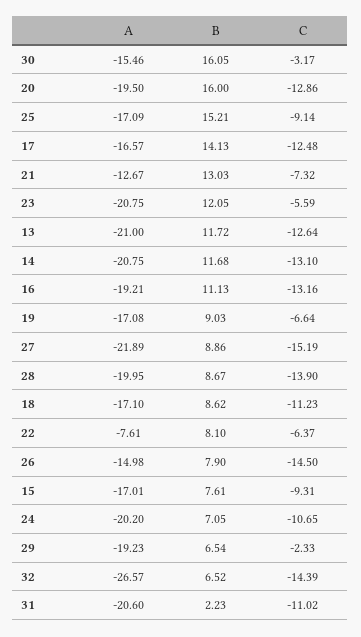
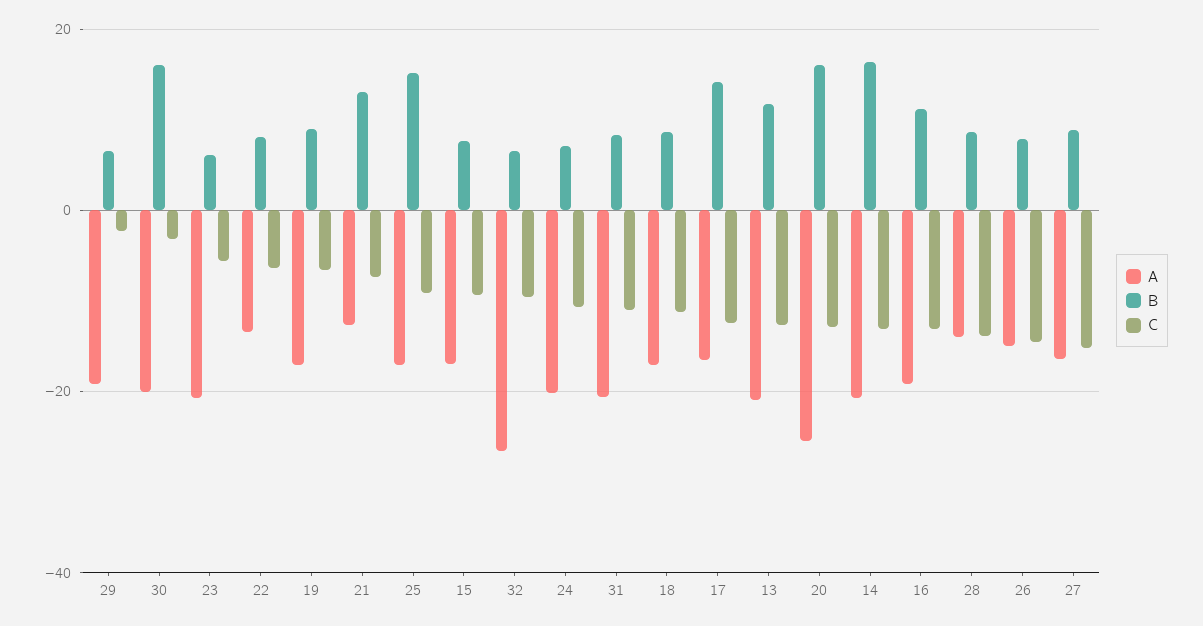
A, 30: -15.46 -> -20
A, 20: -19.5 -> -26
B, 23: 12.05 -> 6
B, 14: 11.68 -> 16
A, 27: -21.89 -> -16
A, 28: -19.95 -> -14
A, 22: -7.61 -> -14
C, 32: -14.39 -> -10
B, 31: 2.23 -> 8

